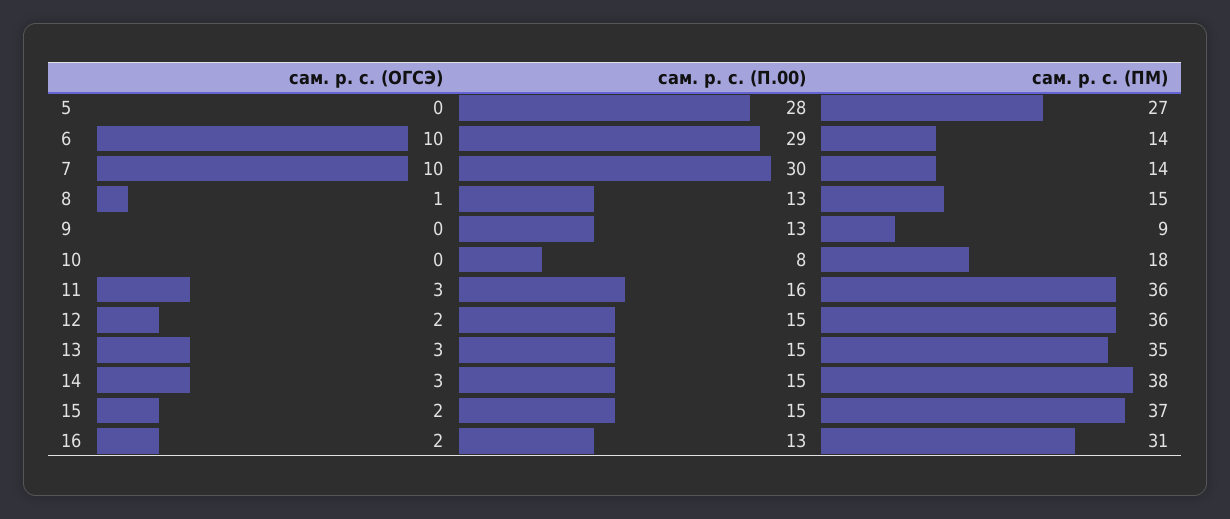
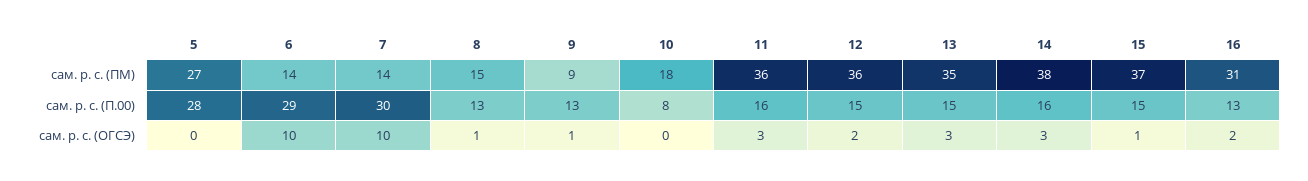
сам. р. с. (ОГСЭ), 9: 0 -> 1
сам. р. с. (П.00), 14: 15 -> 16
сам. р. с. (ОГСЭ), 15: 2 -> 1

